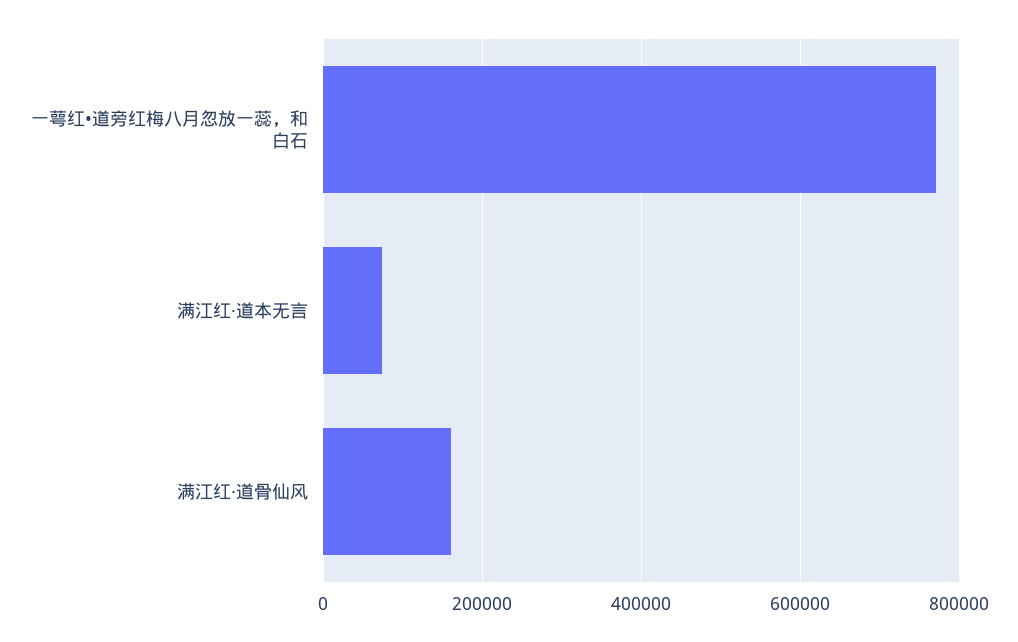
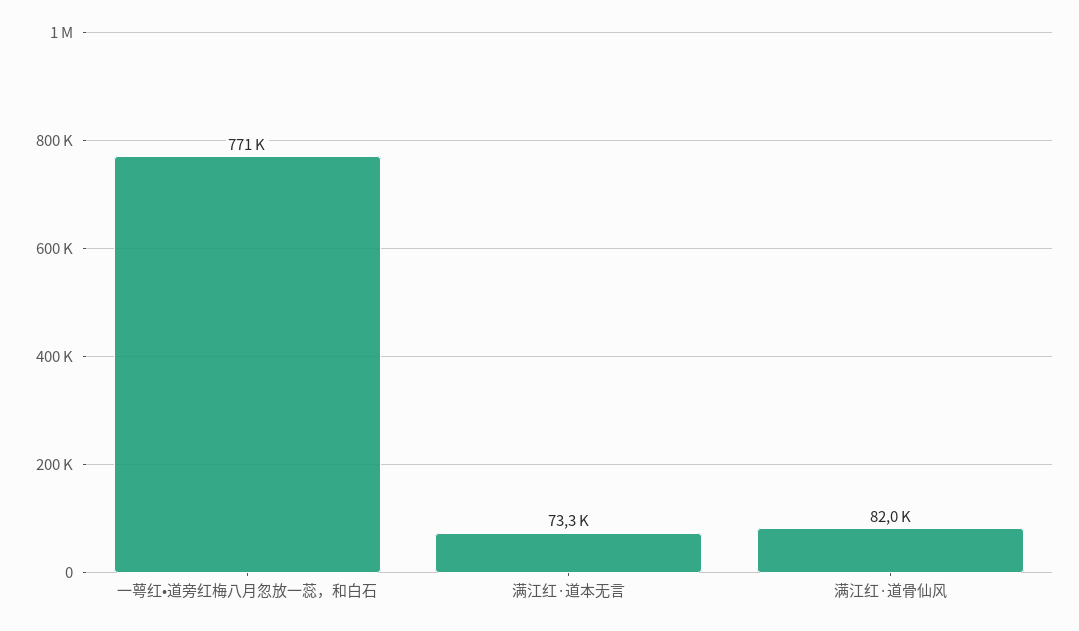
满江红·道骨仙风: 160000 -> 82000

